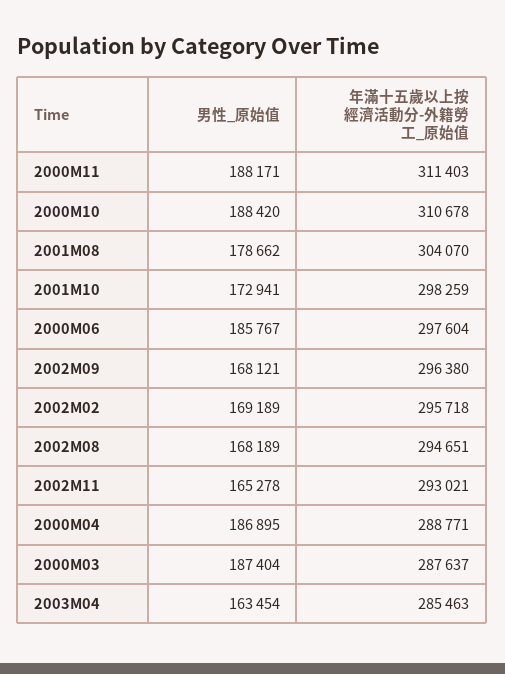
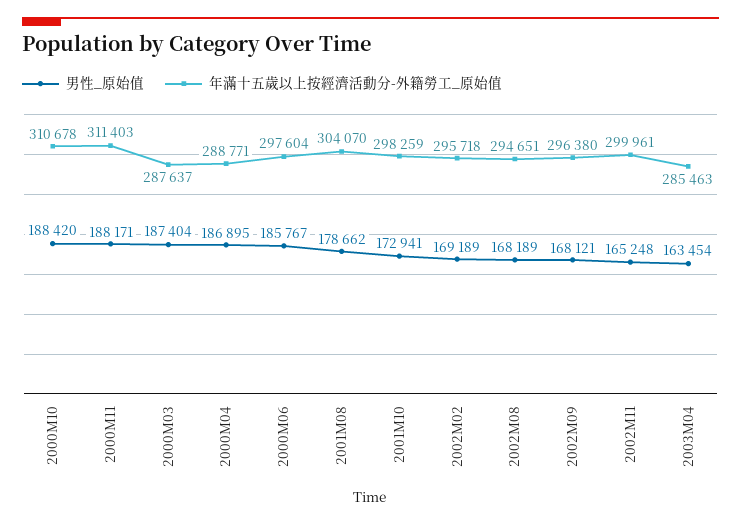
男性_原始值, 2002M11: 165278 -> 165248
年滿十五歲以上按經濟活動分-外籍勞工_原始值, 2002M11: 293021 -> 299961

